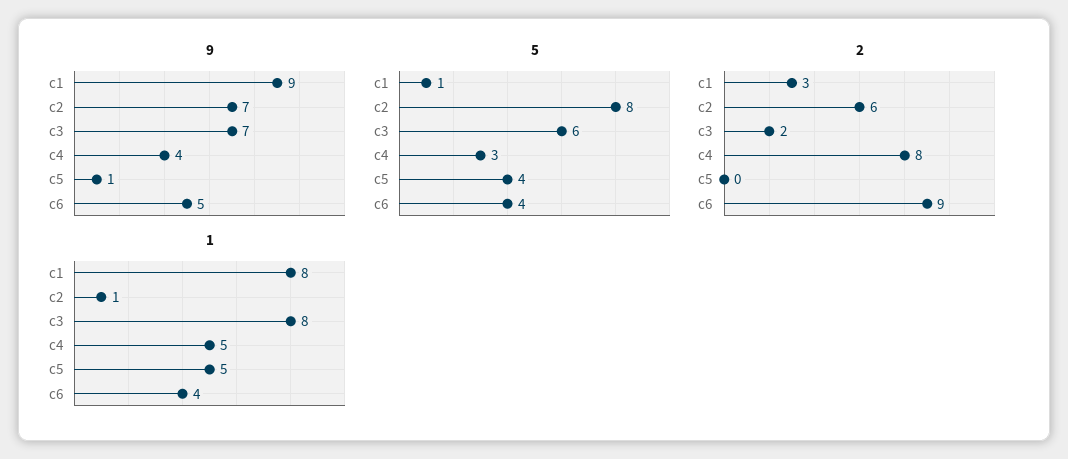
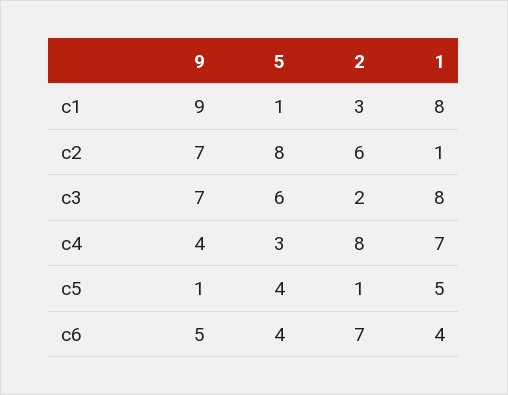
2, c5: 0 -> 1
2, c6: 9 -> 7
1, c4: 5 -> 7

